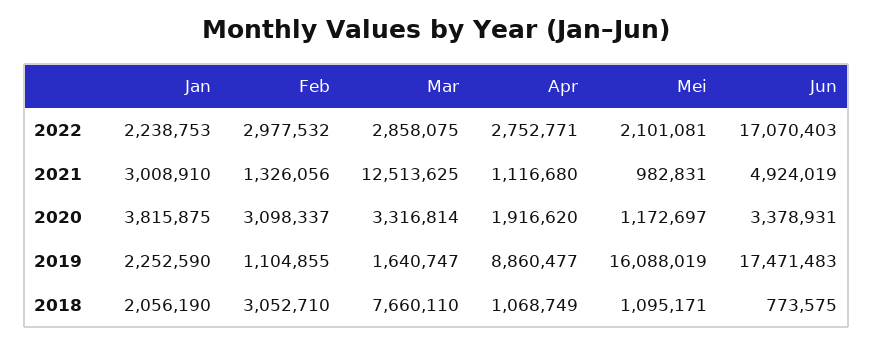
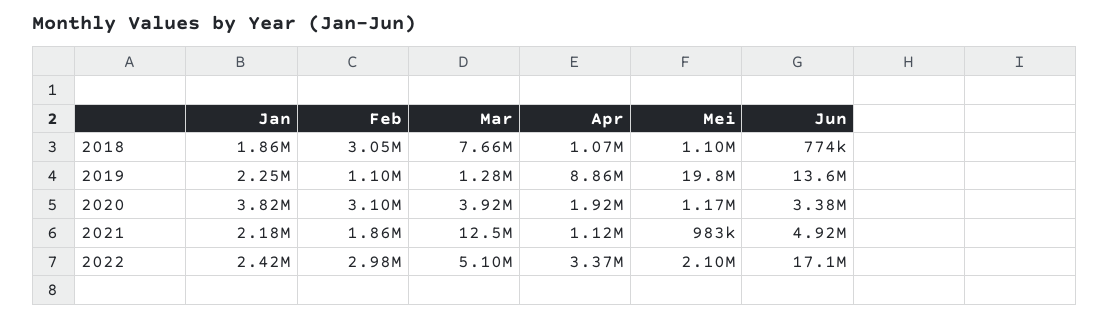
Jan, 2022: 2238753 -> 2420000
Mar, 2022: 2858075 -> 5100000
Apr, 2022: 2752771 -> 3370000
Jan, 2021: 3008910 -> 2180000
Feb, 2021: 1326056 -> 1860000
Mar, 2020: 3316814 -> 3920000
Mar, 2019: 1640747 -> 1280000
Mei, 2019: 16088019 -> 19800000
Jun, 2019: 17471483 -> 13600000
Jan, 2018: 2056190 -> 1860000

